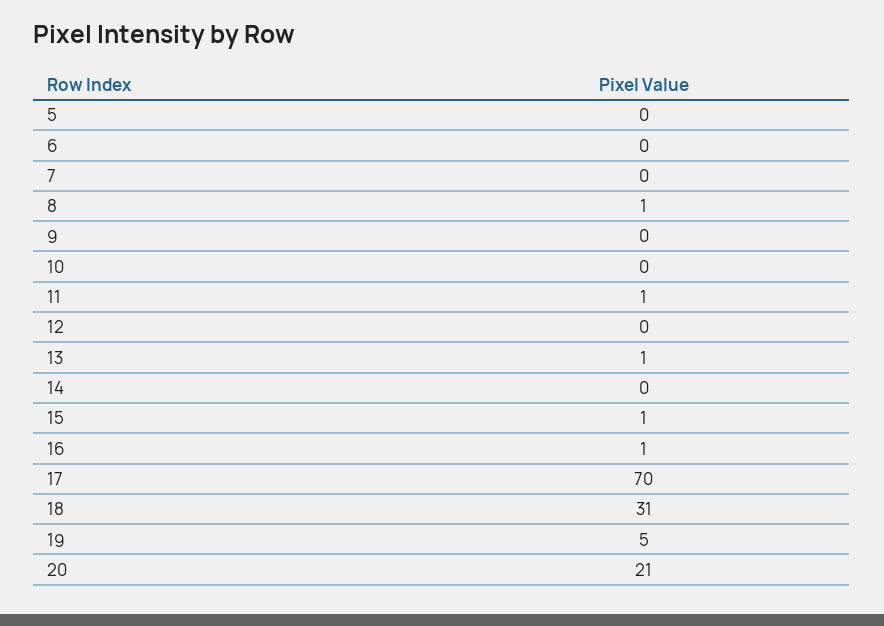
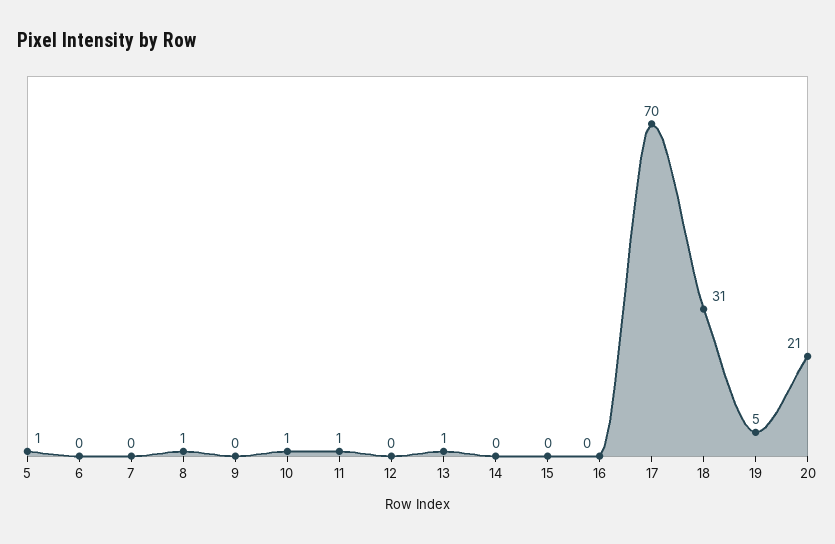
5: 0 -> 1
10: 0 -> 1
15: 1 -> 0
16: 1 -> 0

